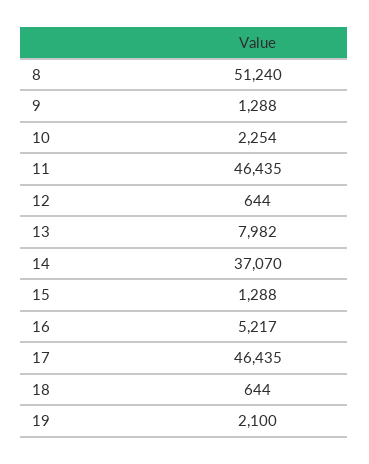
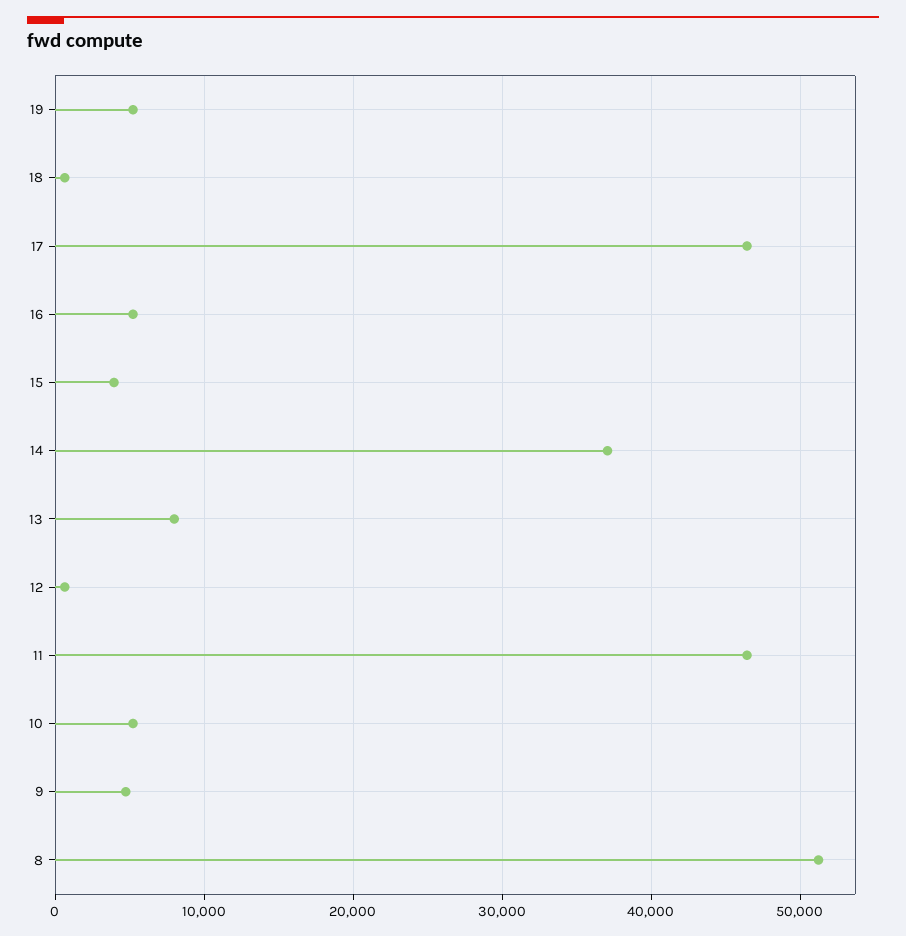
9: 1288 -> 5000
10: 2254 -> 5000
15: 1288 -> 4000
19: 2100 -> 5000

